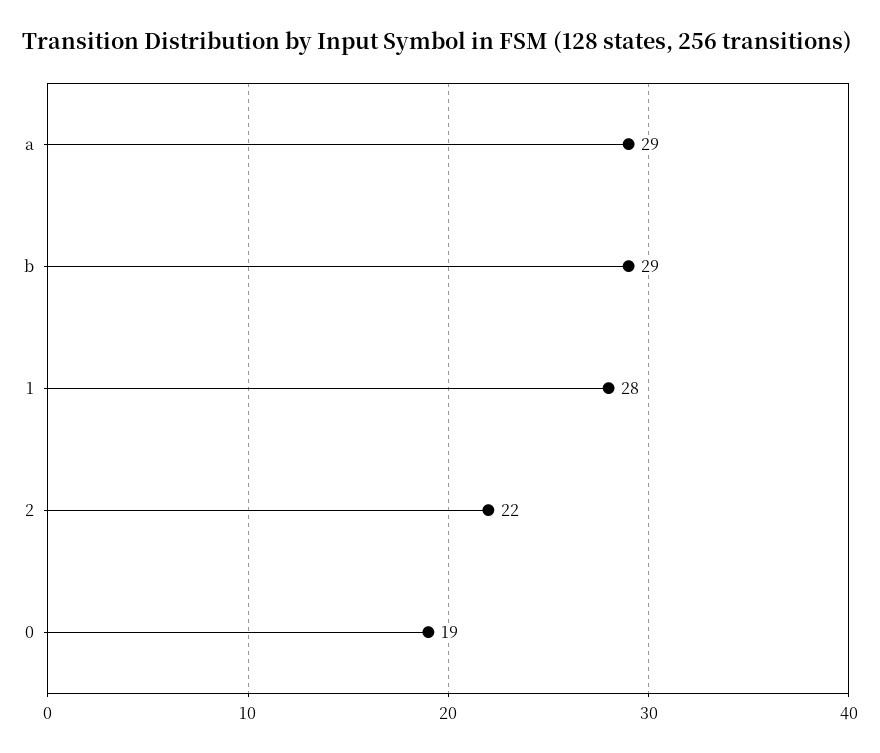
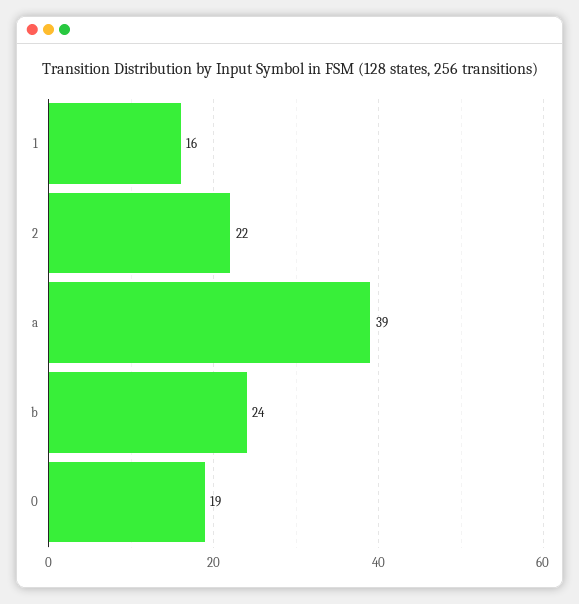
a: 29 -> 39
b: 29 -> 24
1: 28 -> 16

